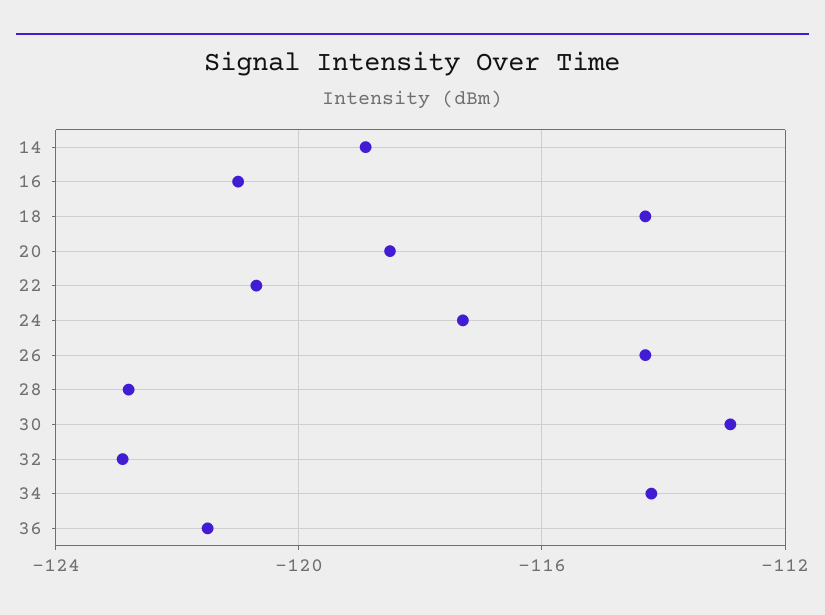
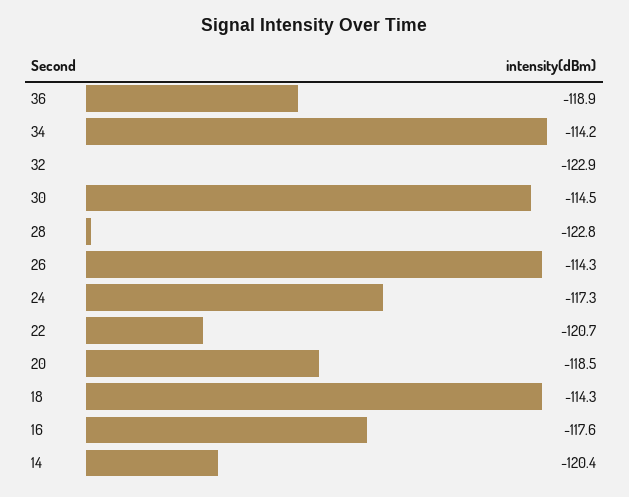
14: -119 -> -120.4
16: -121 -> -117.6
30: -113 -> -114.5
36: -121.5 -> -118.9

